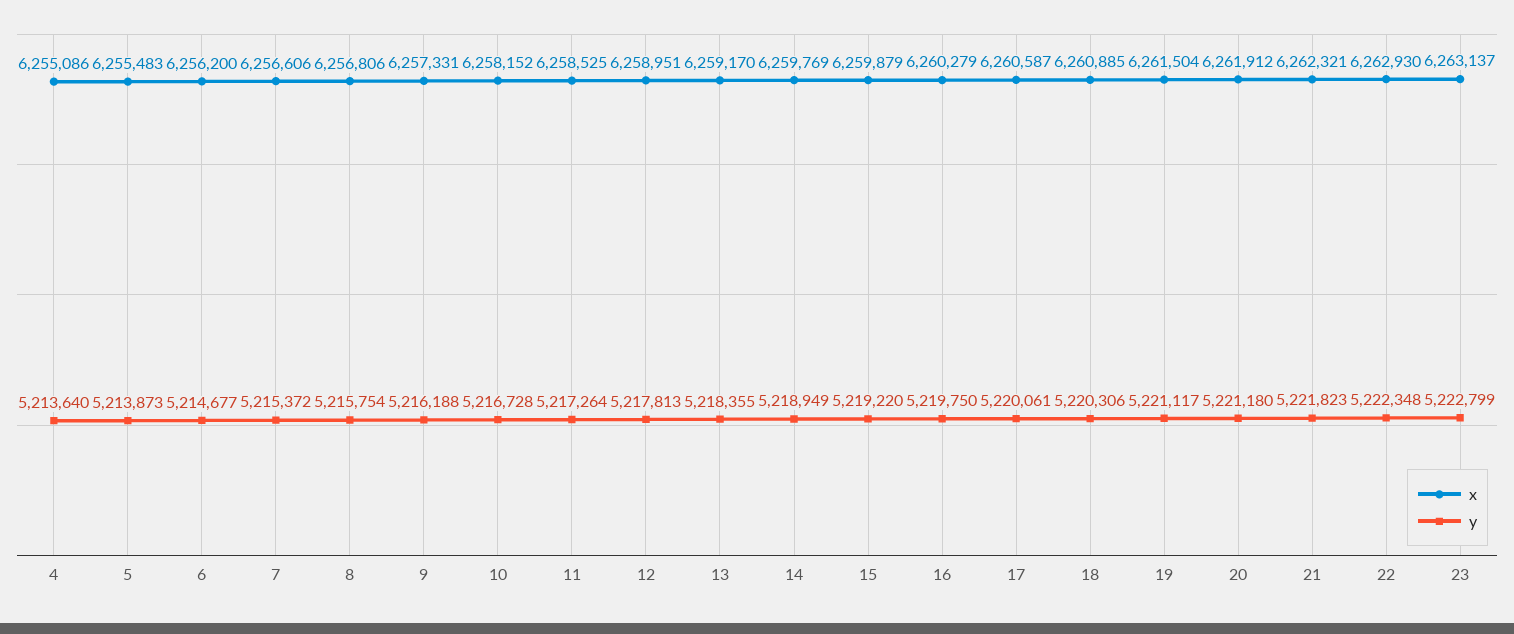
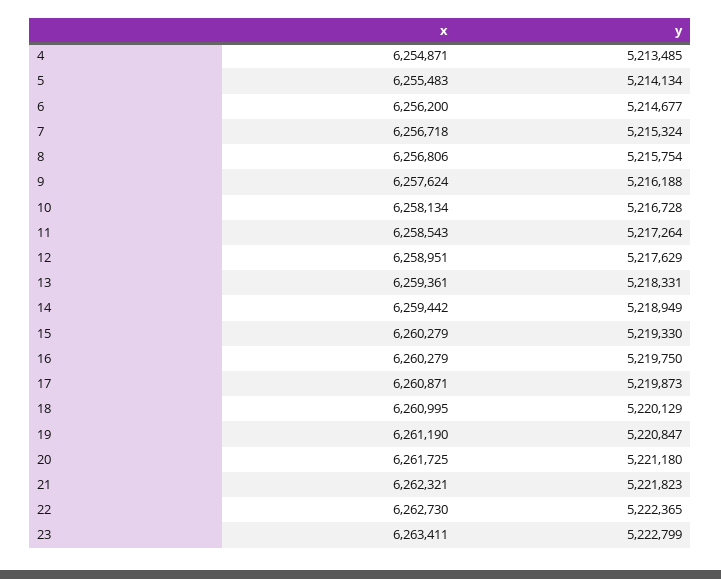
x, 4: 6255086 -> 6254871
y, 4: 5213640 -> 5213485
y, 5: 5213873 -> 5214134
x, 7: 6256606 -> 6256718
y, 7: 5215372 -> 5215324
x, 9: 6257331 -> 6257624
x, 10: 6258152 -> 6258134
x, 11: 6258525 -> 6258543
y, 12: 5217813 -> 5217629
x, 13: 6259170 -> 6259361
y, 13: 5218355 -> 5218331
x, 14: 6259769 -> 6259442
x, 15: 6259879 -> 6260279
y, 15: 5219220 -> 5219330
x, 17: 6260587 -> 6260871
y, 17: 5220061 -> 5219873
x, 18: 6260885 -> 6260995
y, 18: 5220306 -> 5220129
x, 19: 6261504 -> 6261190
y, 19: 5221117 -> 5220847
x, 20: 6261912 -> 6261725
x, 22: 6262930 -> 6262730
y, 22: 5222348 -> 5222365
x, 23: 6263137 -> 6263411

